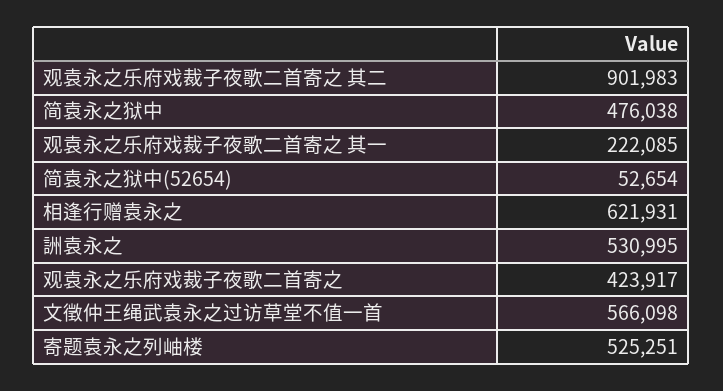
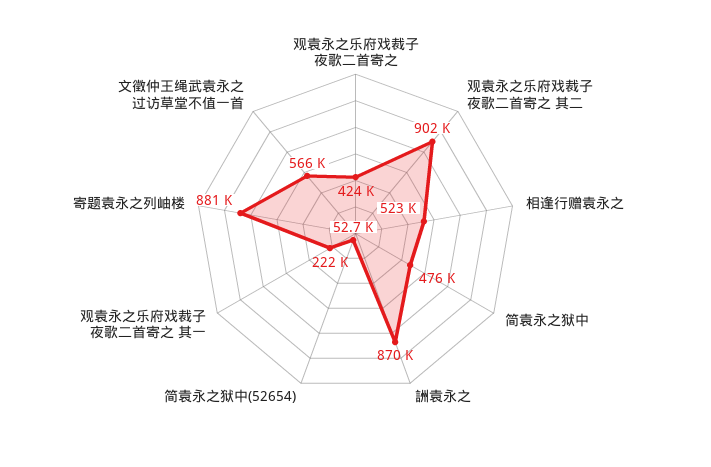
相逢行赠袁永之: 621931 -> 523000
詶袁永之: 530995 -> 870000
寄题袁永之列岫楼: 525251 -> 881000

